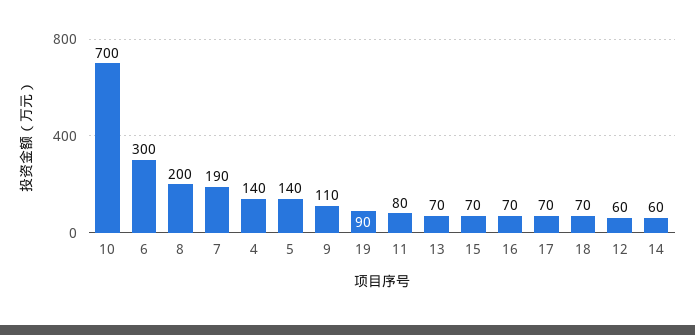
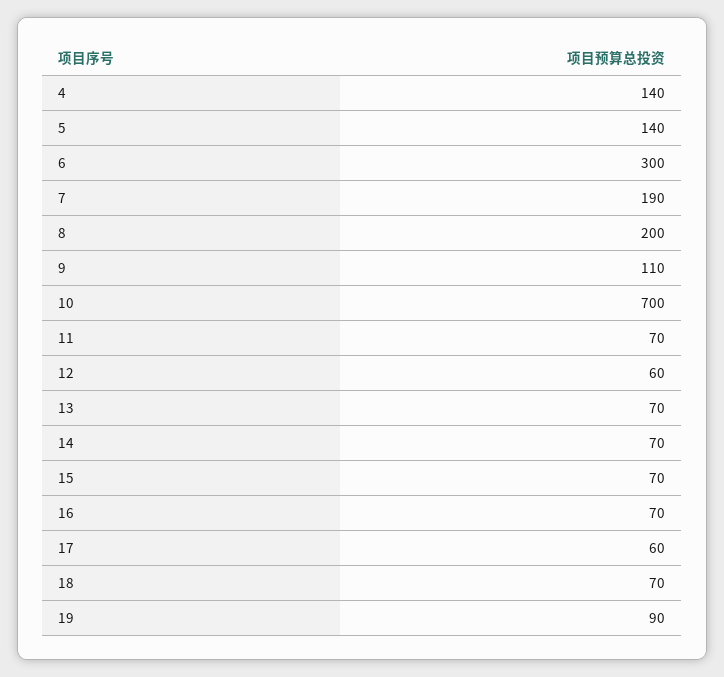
11: 80 -> 70
17: 70 -> 60
14: 60 -> 70

